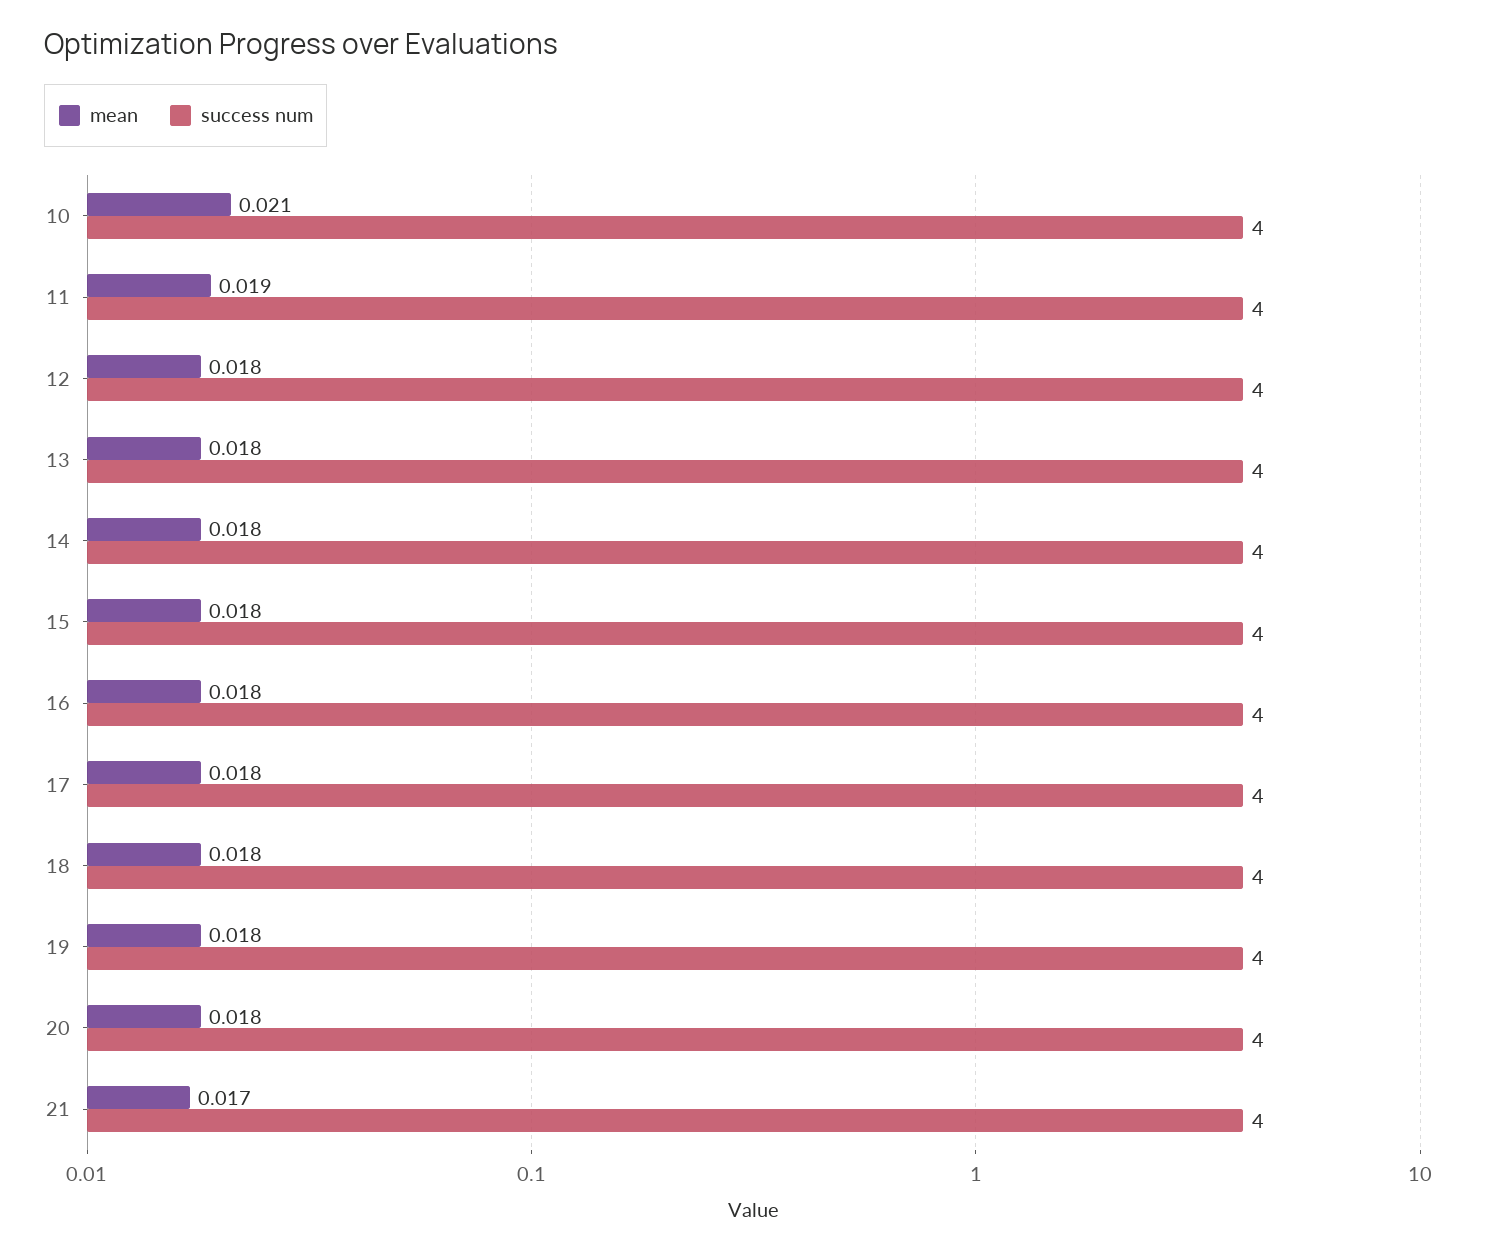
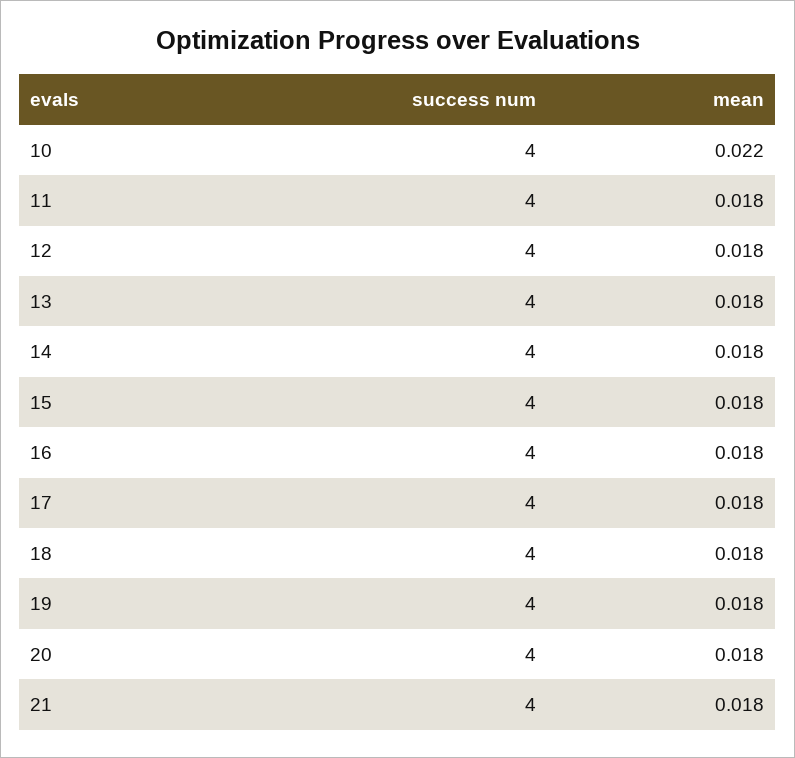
mean, 10: 0.021 -> 0.022
mean, 11: 0.019 -> 0.018
mean, 21: 0.017 -> 0.018

